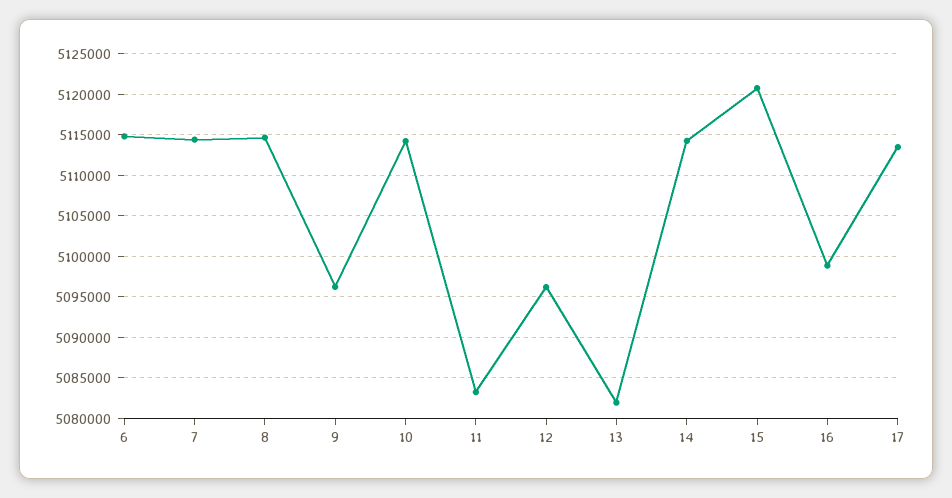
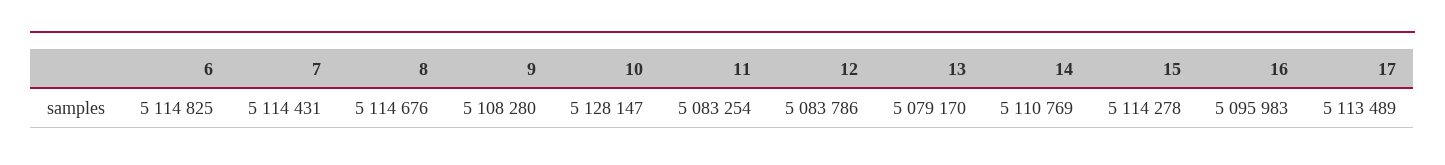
9: 5096000 -> 5108280
10: 5114000 -> 5128147
12: 5096000 -> 5083786
13: 5082000 -> 5079170
14: 5114000 -> 5110769
15: 5121000 -> 5114278
16: 5099000 -> 5095983

